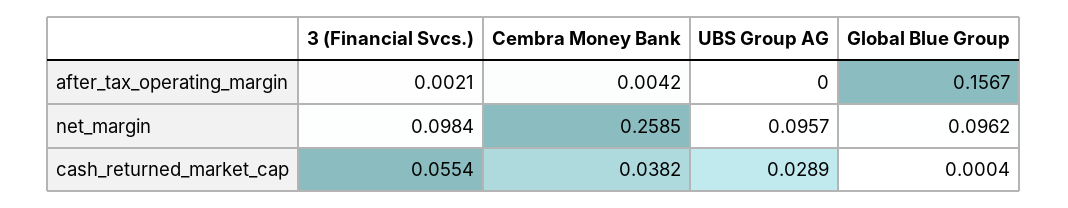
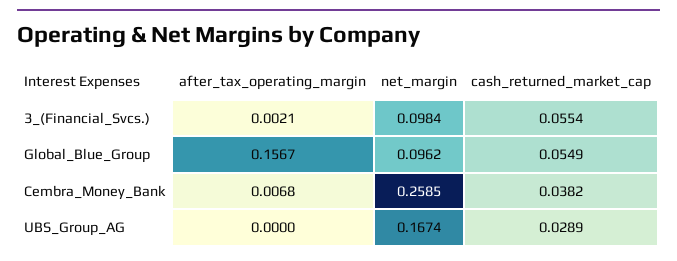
Cembra Money Bank, after_tax_operating_margin: 0.0042 -> 0.0068
UBS Group AG, net_margin: 0.0957 -> 0.1674
Global Blue Group, cash_returned_market_cap: 0.0004 -> 0.0549

